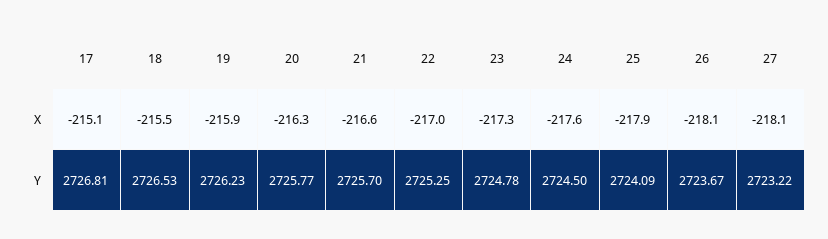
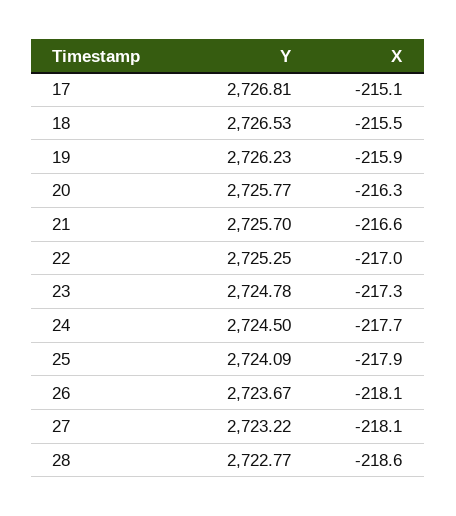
24, X: -217.6 -> -217.7
28, Y: none -> 2722.77
28, X: none -> -218.6

